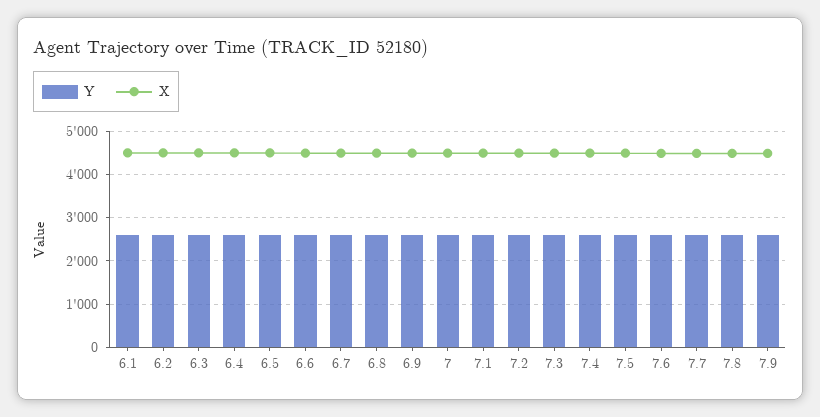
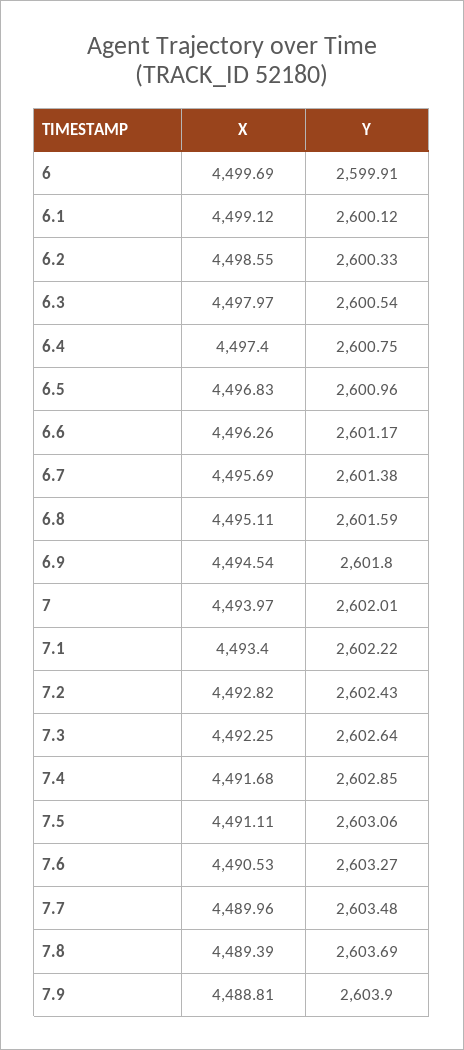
X, 6: none -> 4499.69
Y, 6: none -> 2599.91

